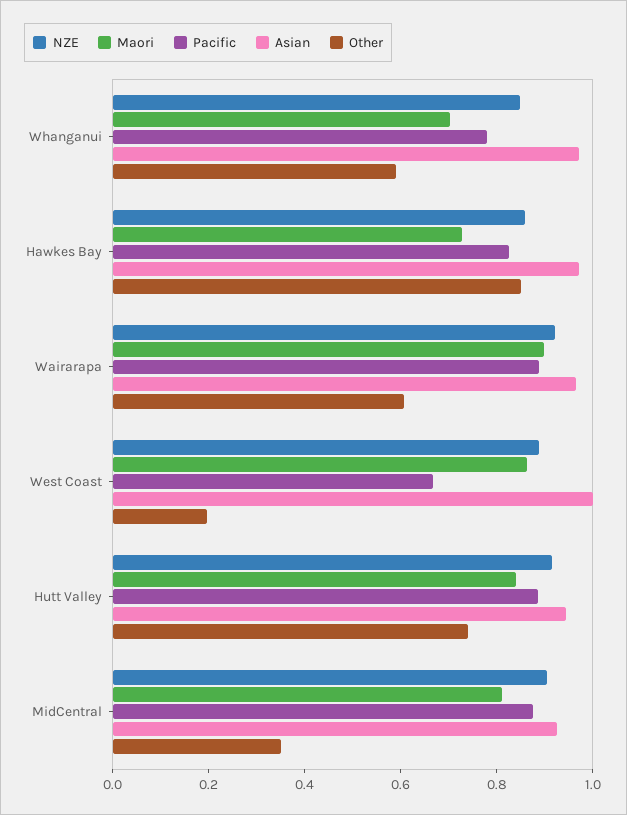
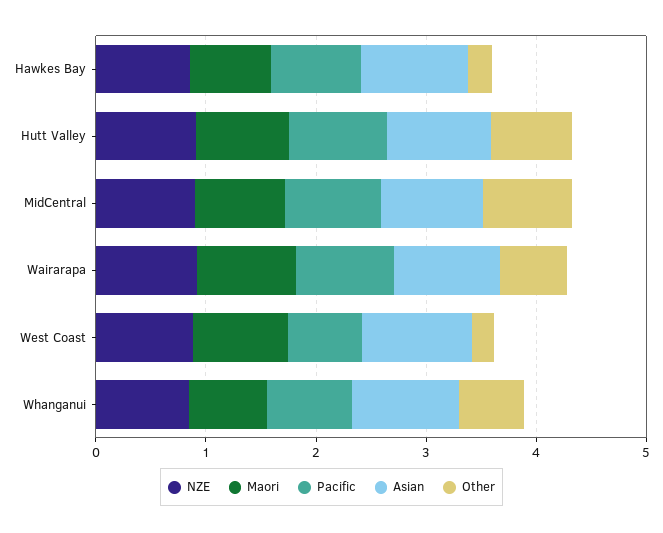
Other, Hawkes Bay: 0.85 -> 0.2
Other, MidCentral: 0.35 -> 0.8

